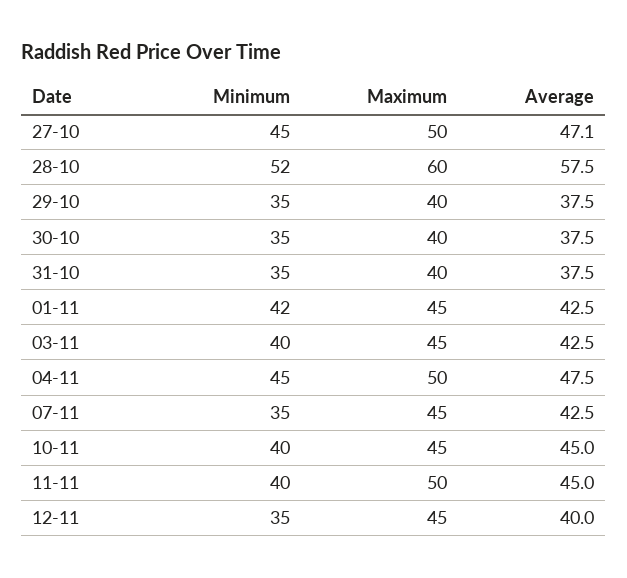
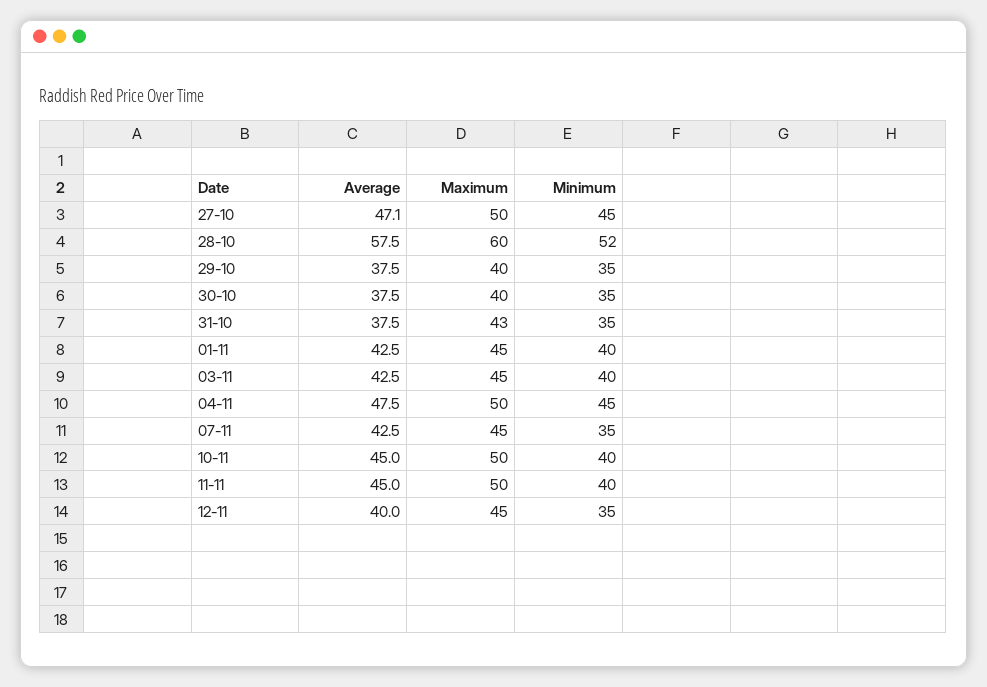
Maximum, 31-10: 40 -> 43
Minimum, 01-11: 42 -> 40
Maximum, 10-11: 45 -> 50

